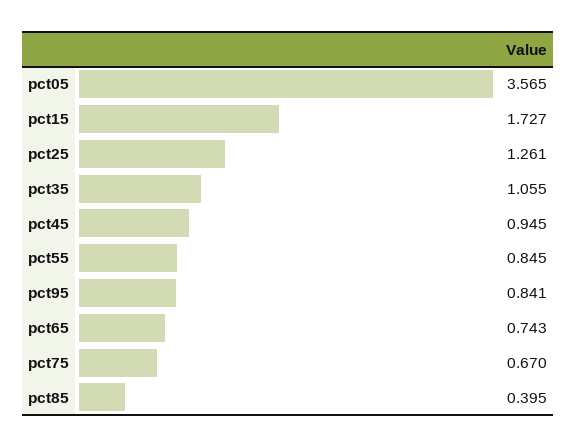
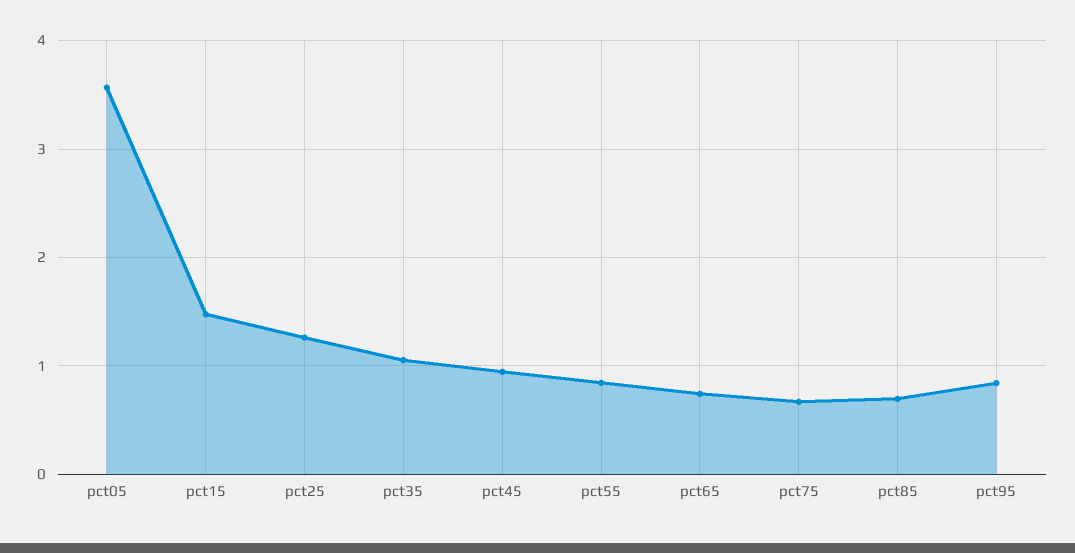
pct15: 1.727 -> 1.5
pct85: 0.395 -> 0.7

